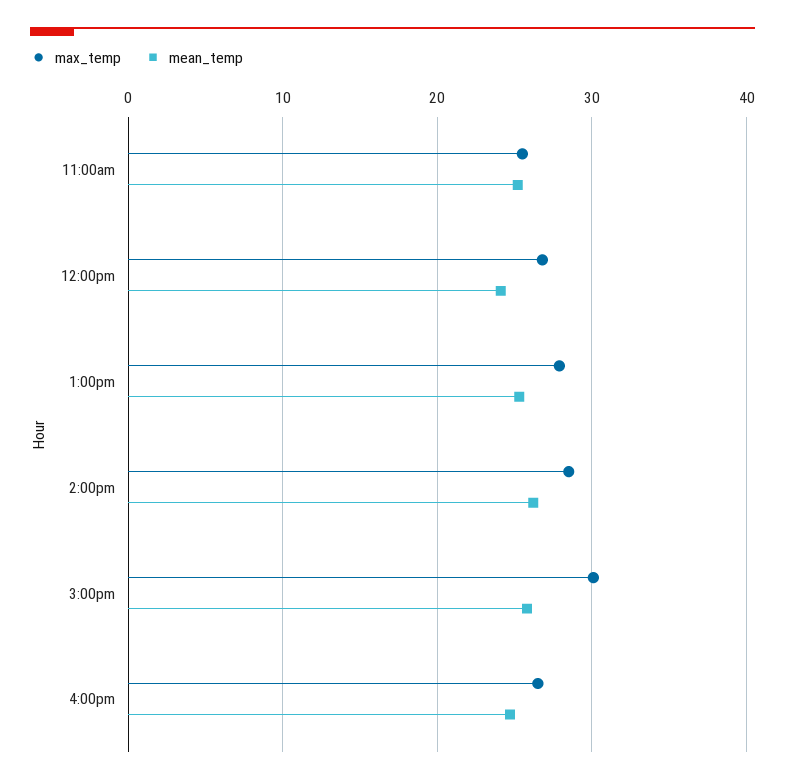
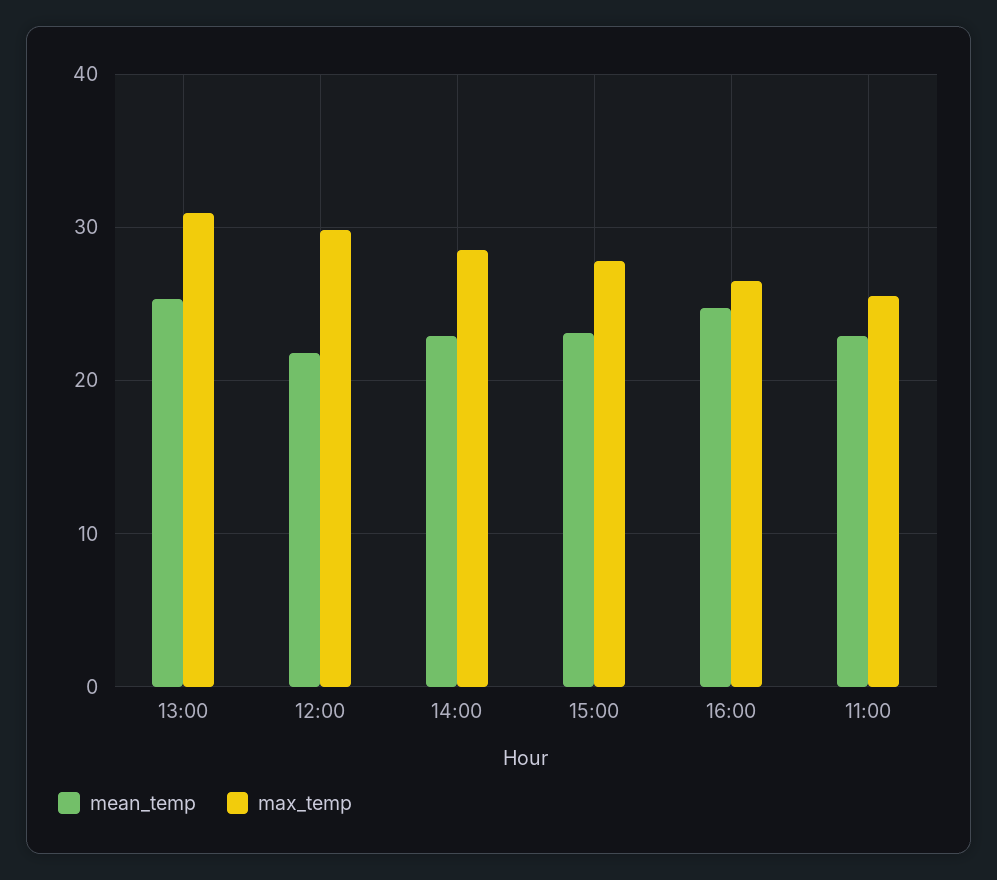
mean_temp, 11:00am: 25 -> 23
max_temp, 12:00pm: 27 -> 30
mean_temp, 12:00pm: 24 -> 22
max_temp, 1:00pm: 28 -> 31
mean_temp, 2:00pm: 26 -> 23
max_temp, 3:00pm: 30 -> 28
mean_temp, 3:00pm: 26 -> 23

